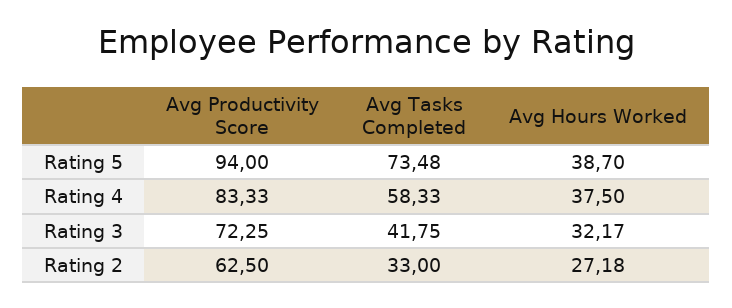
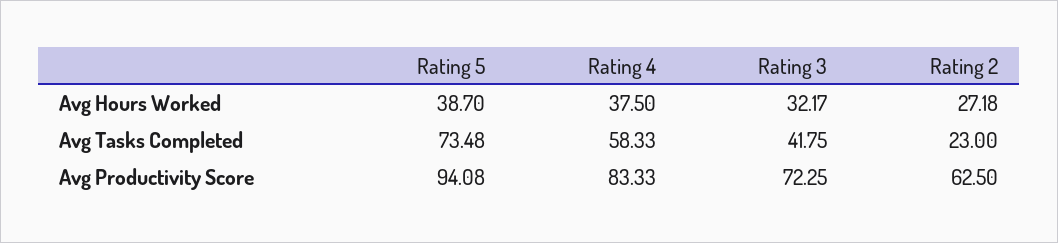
Avg Productivity Score, Rating 5: 94 -> 94.08
Avg Tasks Completed, Rating 2: 33 -> 23

